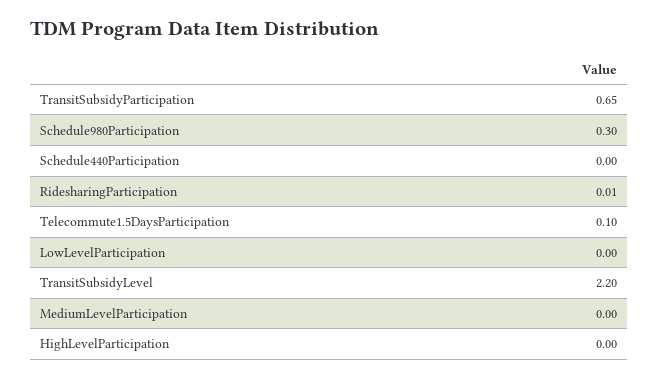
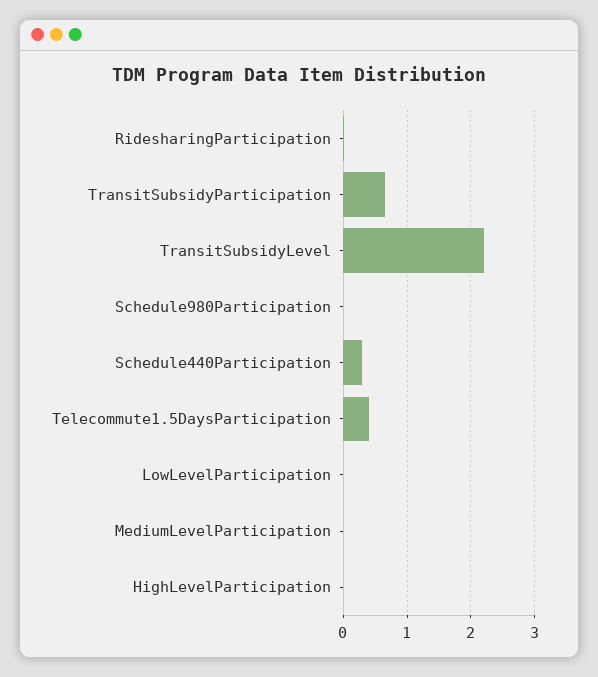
Schedule980Participation: 0.3 -> 0
Schedule440Participation: 0 -> 0.3
Telecommute1.5DaysParticipation: 0.1 -> 0.4

